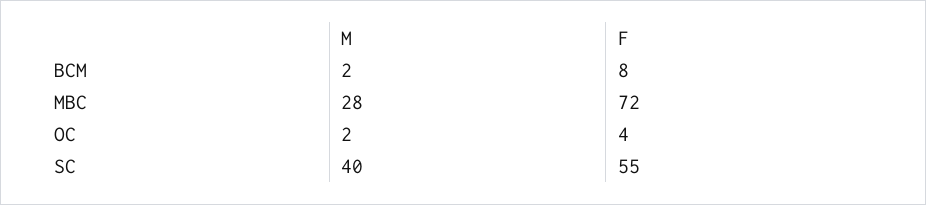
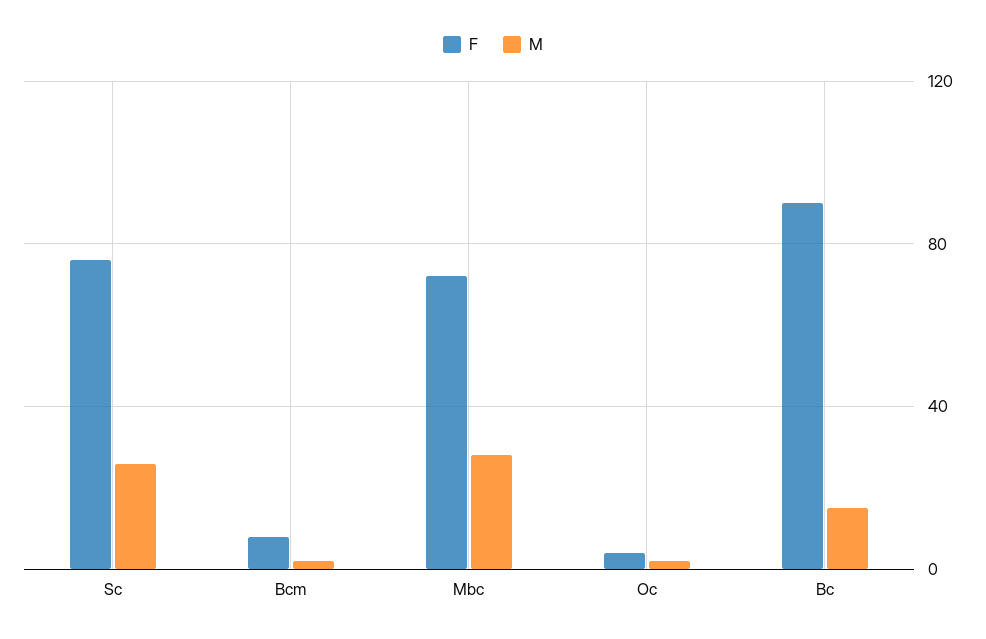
M, SC: 40 -> 25
F, SC: 55 -> 75
F, Bc: none -> 90
M, Bc: none -> 15

